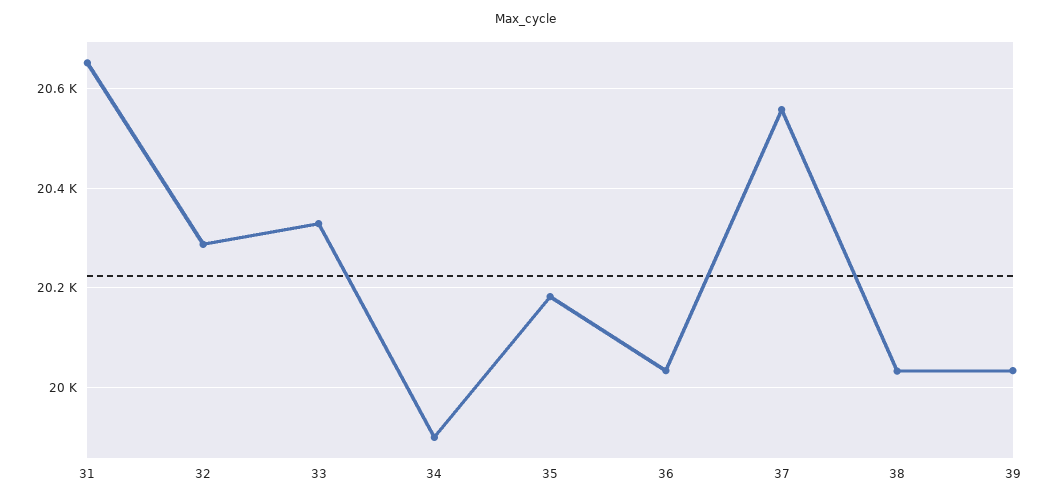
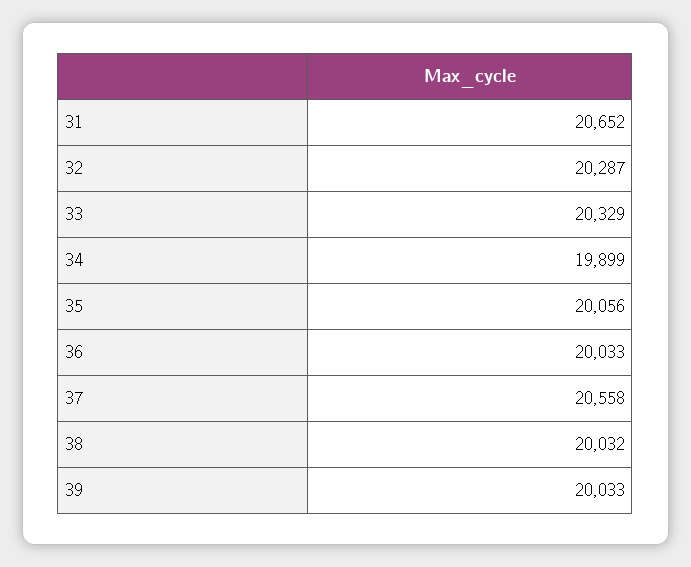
35: 20180 -> 20056

